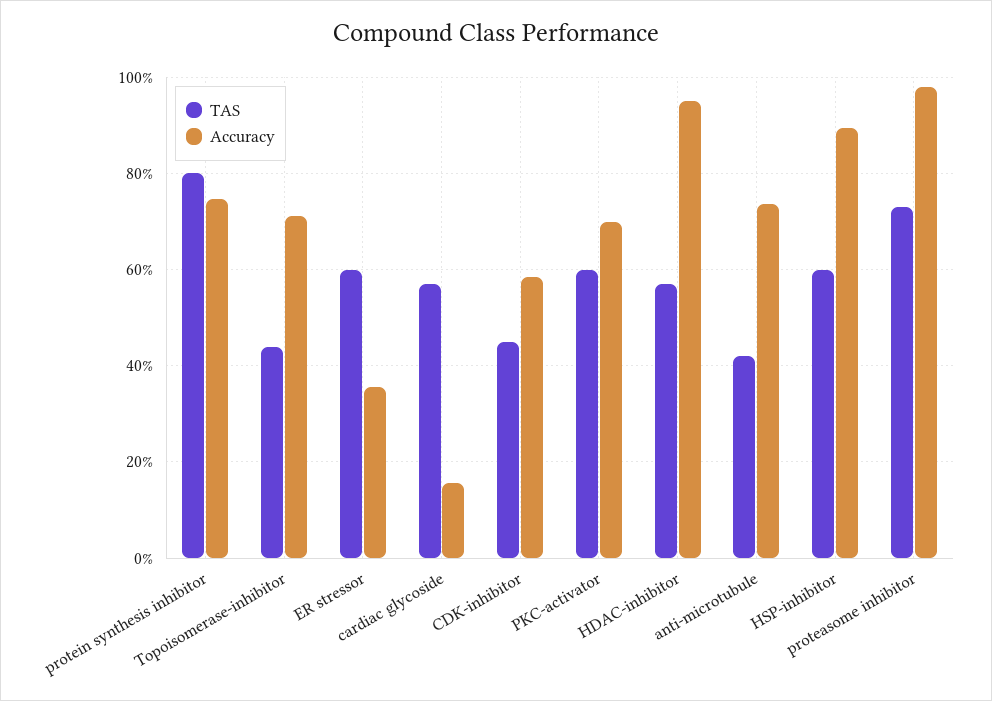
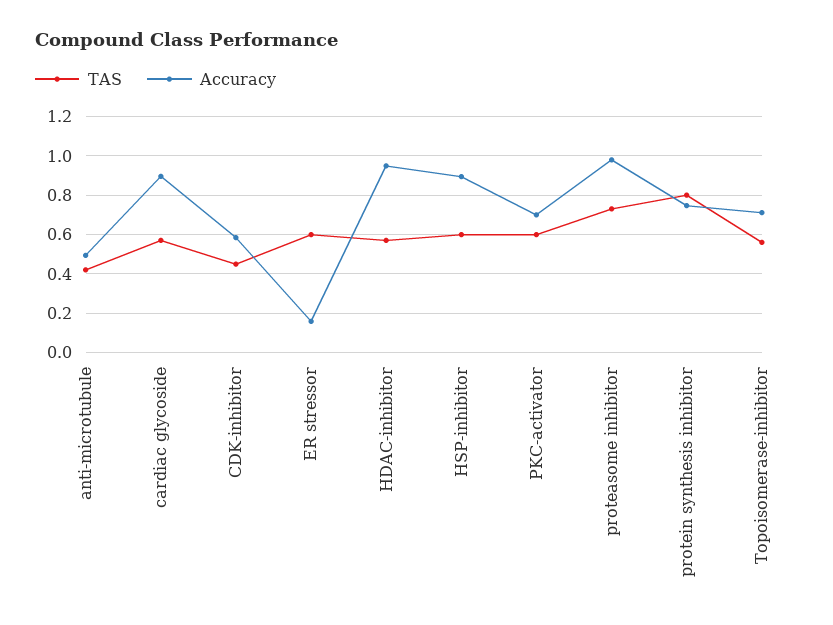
TAS, Topoisomerase-inhibitor: 0.44 -> 0.55
Accuracy, ER stressor: 0.36 -> 0.15
Accuracy, cardiac glycoside: 0.16 -> 0.9
Accuracy, anti-microtubule: 0.74 -> 0.5

